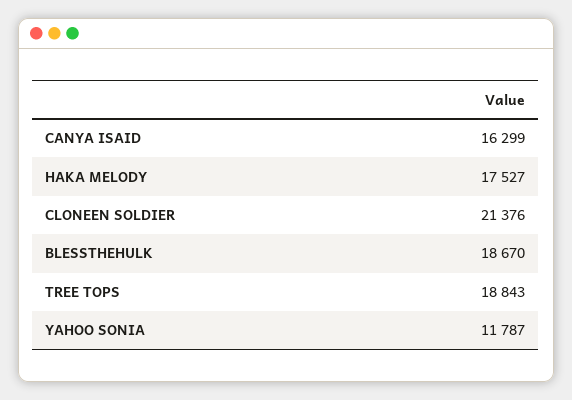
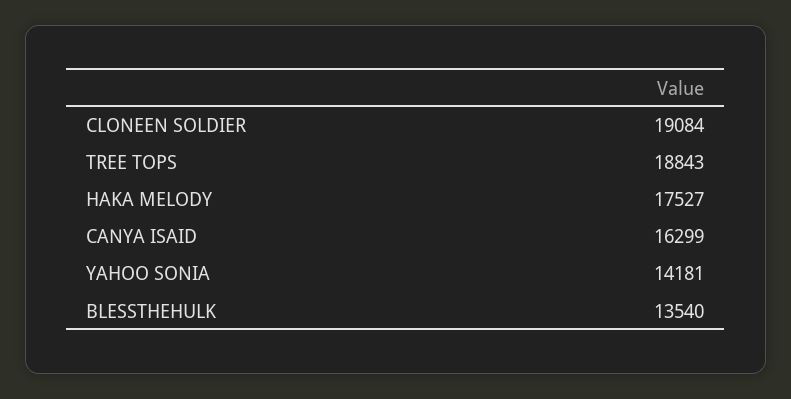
CLONEEN SOLDIER: 21376 -> 19084
BLESSTHEHULK: 18670 -> 13540
YAHOO SONIA: 11787 -> 14181

